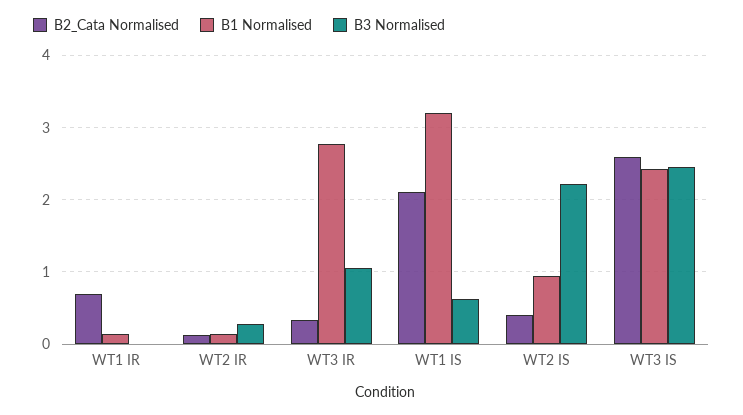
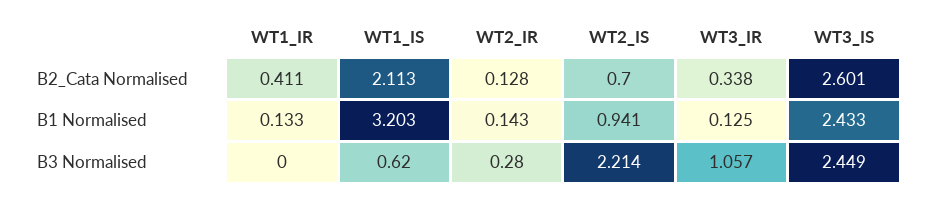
B2_Cata Normalised, WT1 IR: 0.7 -> 0.411
B1 Normalised, WT3 IR: 2.8 -> 0.125
B2_Cata Normalised, WT2 IS: 0.4 -> 0.7

